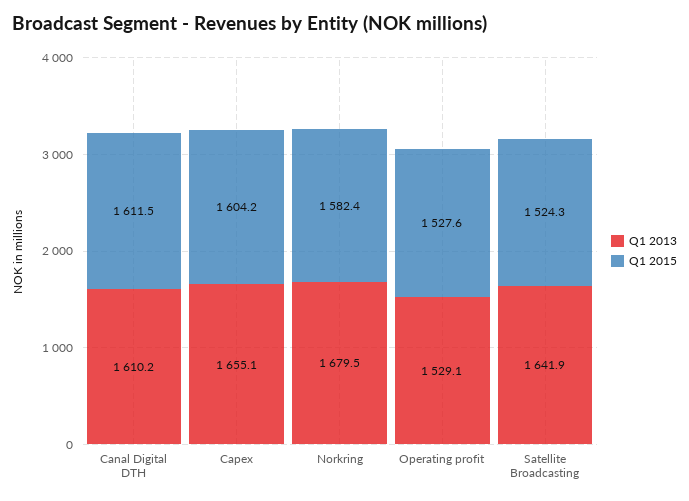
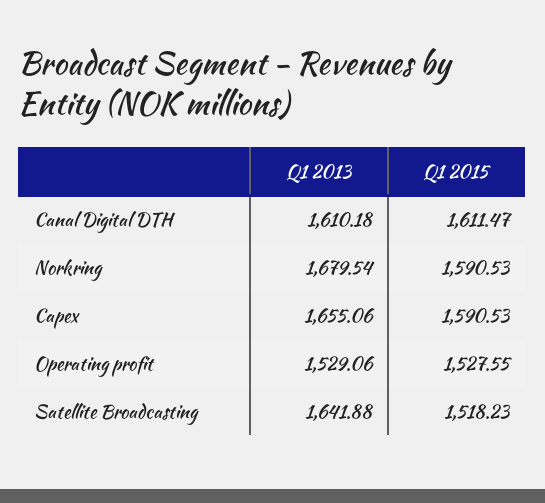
Q1 2015, Capex: 1604.2 -> 1590.53
Q1 2015, Norkring: 1582.4 -> 1590.53
Q1 2015, Satellite Broadcasting: 1524.3 -> 1518.23

